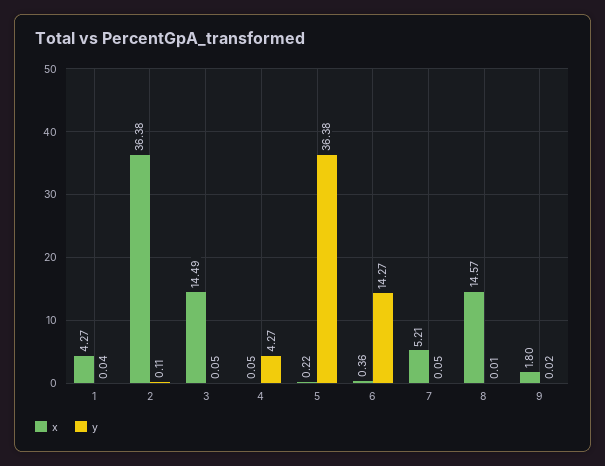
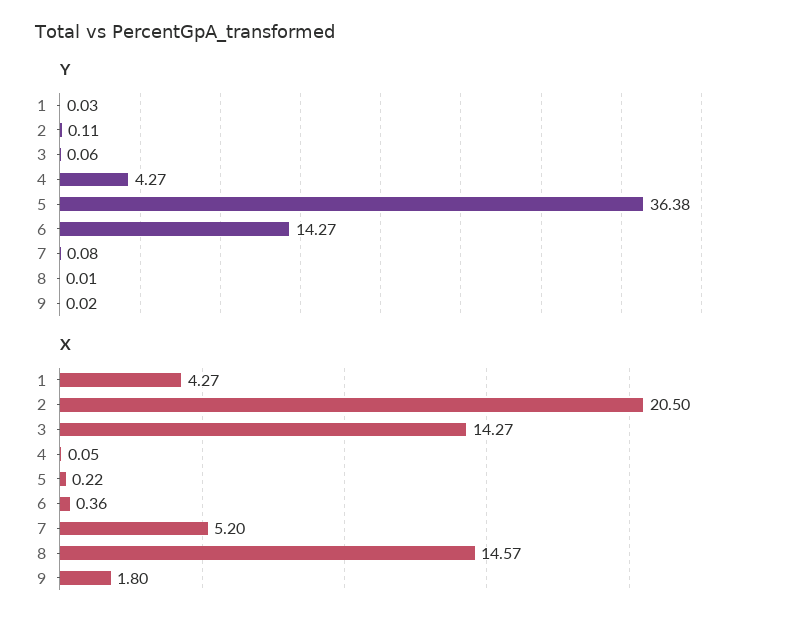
y, 1: 0.04 -> 0.03
x, 2: 36.38 -> 20.5
x, 3: 14.49 -> 14.27
y, 3: 0.05 -> 0.06
x, 7: 5.21 -> 5.2
y, 7: 0.05 -> 0.08

